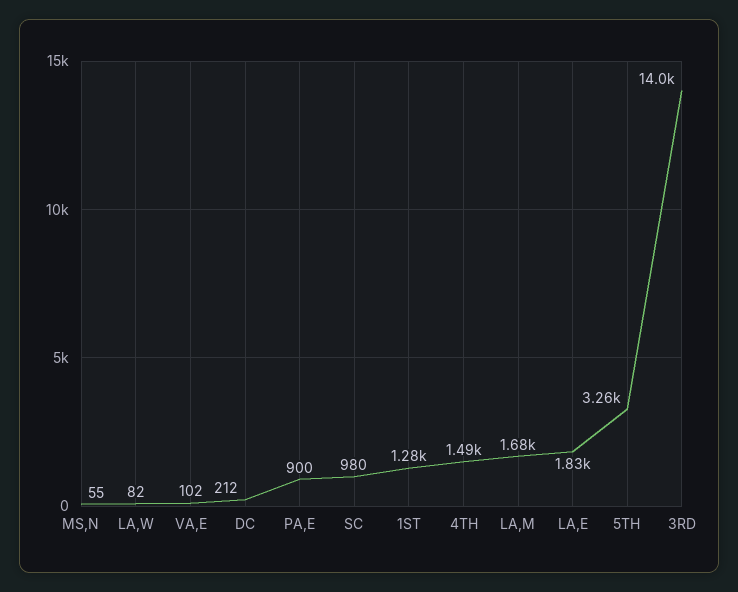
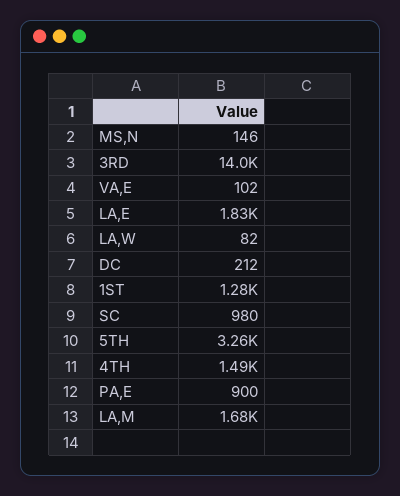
MS,N: 55 -> 146

